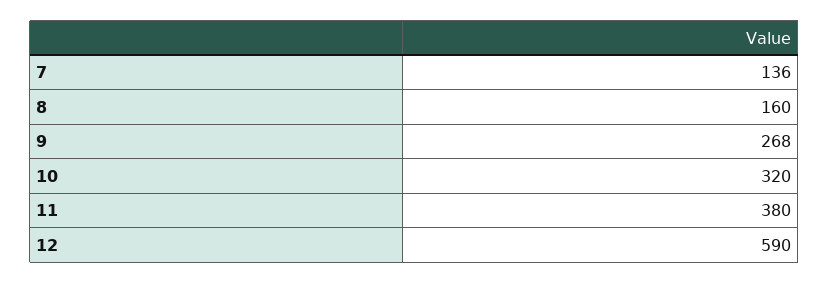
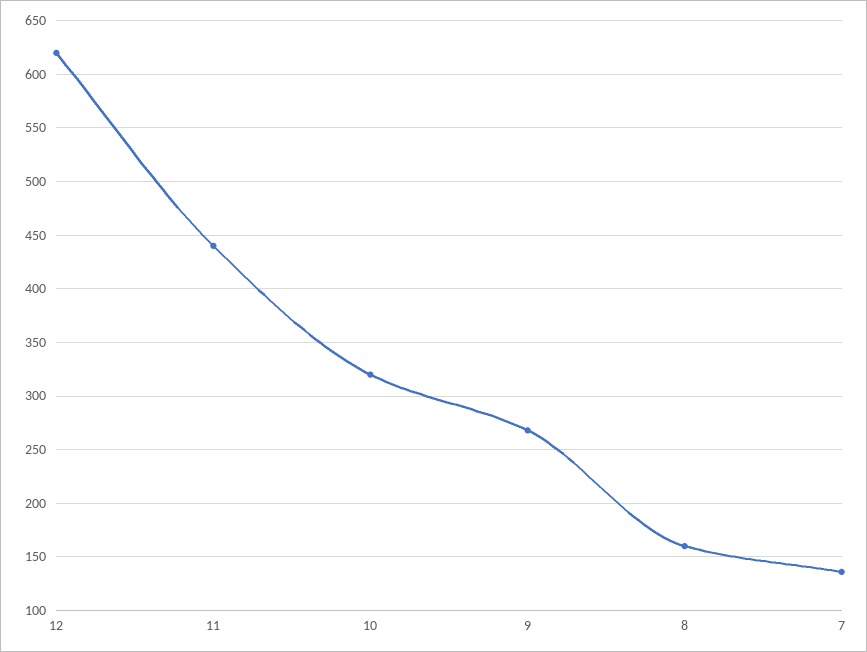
11: 380 -> 440
12: 590 -> 620

